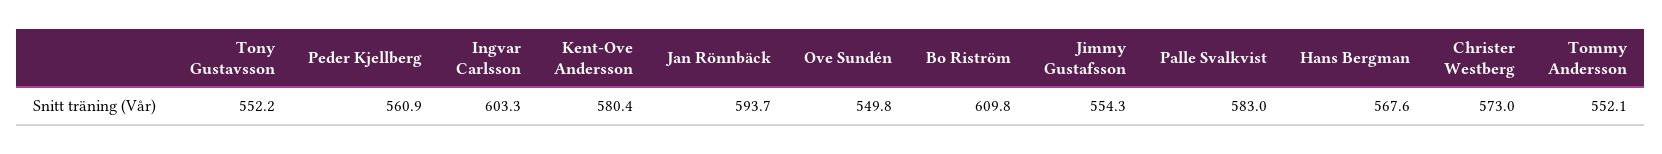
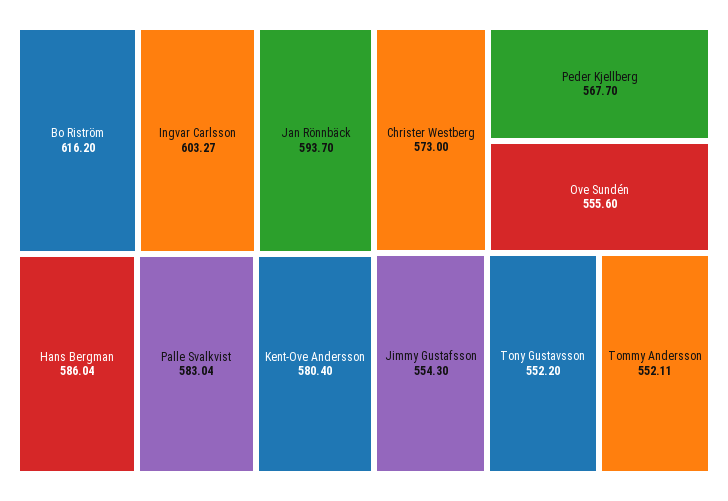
Peder Kjellberg: 560.9 -> 567.7
Ove Sundén: 549.8 -> 555.6
Bo Riström: 609.8 -> 616.2
Hans Bergman: 567.6 -> 586.04

